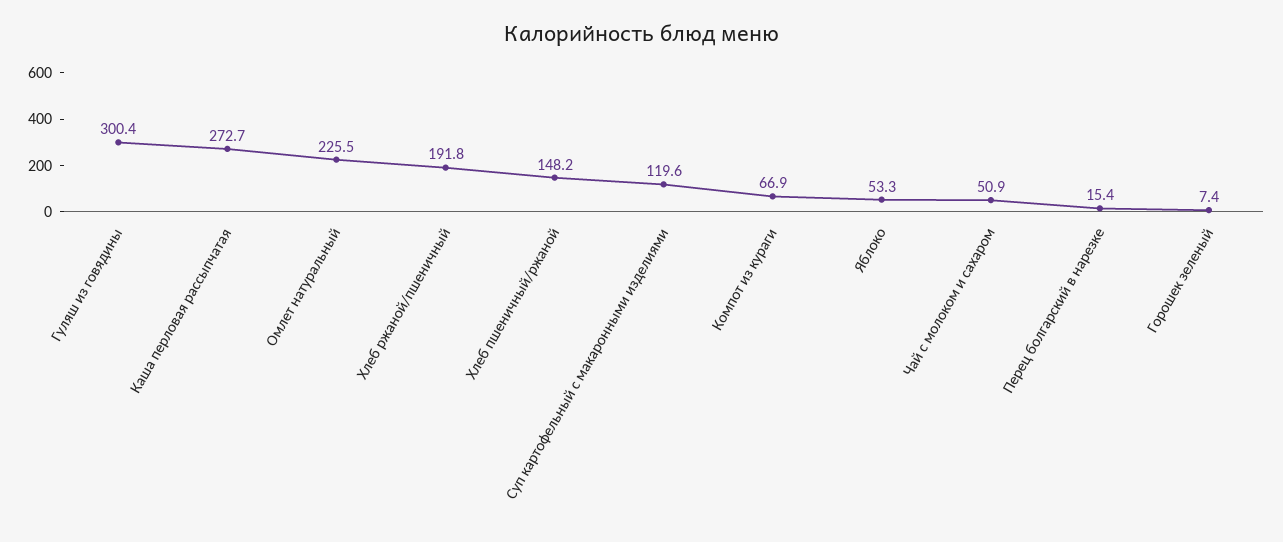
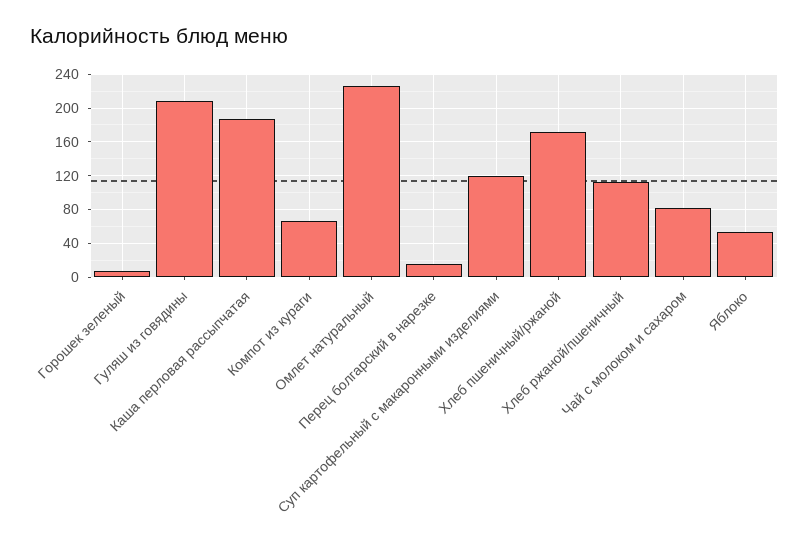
Гуляш из говядины: 300.4 -> 210
Каша перловая рассыпчатая: 272.7 -> 190
Хлеб ржаной/пшеничный: 191.8 -> 110
Хлеб пшеничный/ржаной: 148.2 -> 170
Чай с молоком и сахаром: 50.9 -> 80

